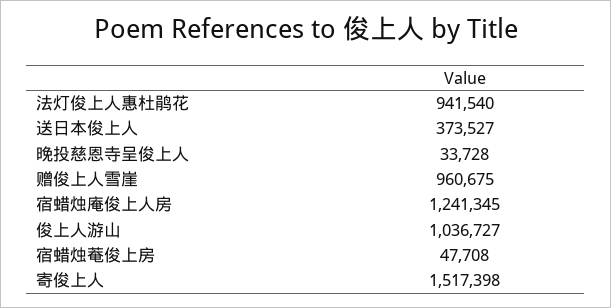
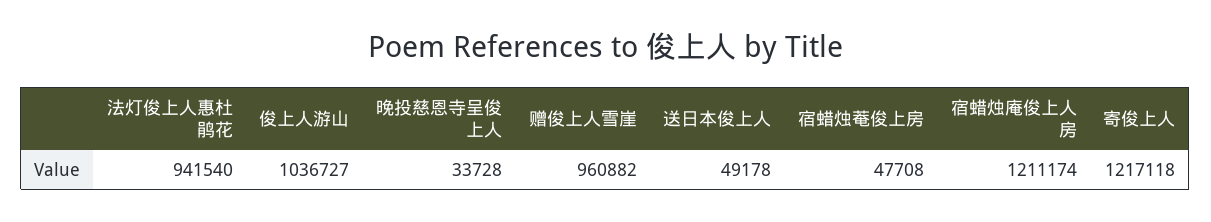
送日本俊上人: 373527 -> 49178
赠俊上人雪崖: 960675 -> 960882
宿蜡烛庵俊上人房: 1241345 -> 1211174
寄俊上人: 1517398 -> 1217118

